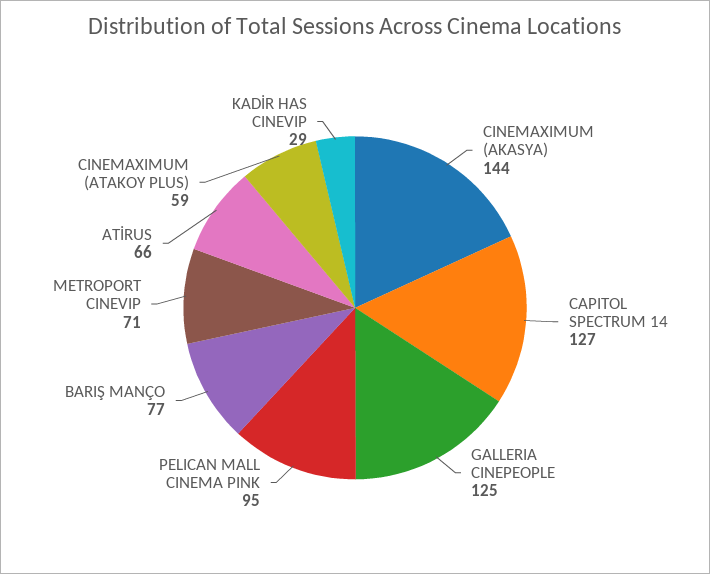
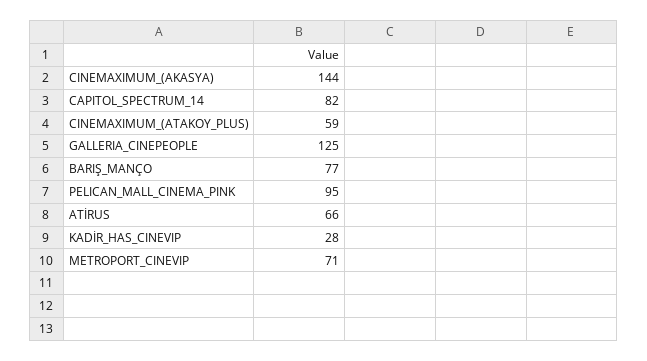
CAPITOL SPECTRUM 14: 127 -> 82
KADİR HAS CINEVIP: 29 -> 28

